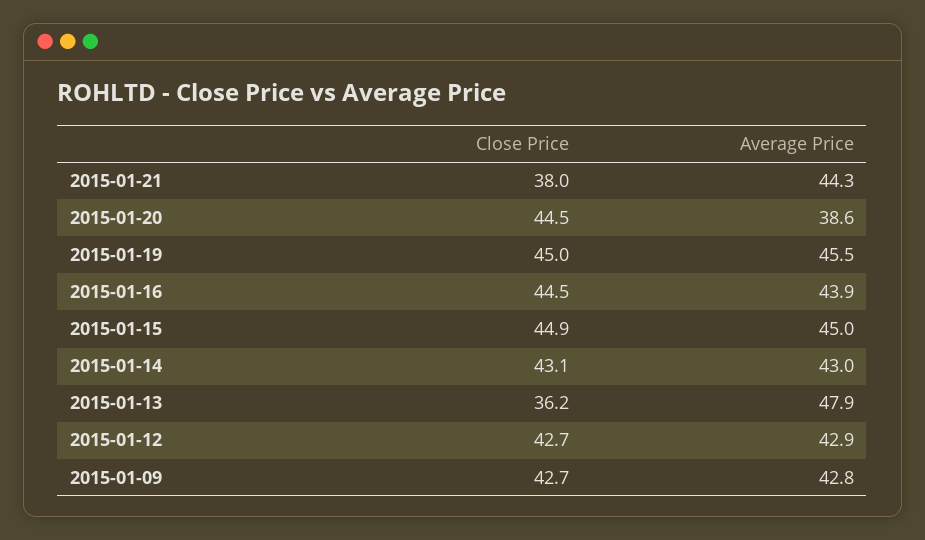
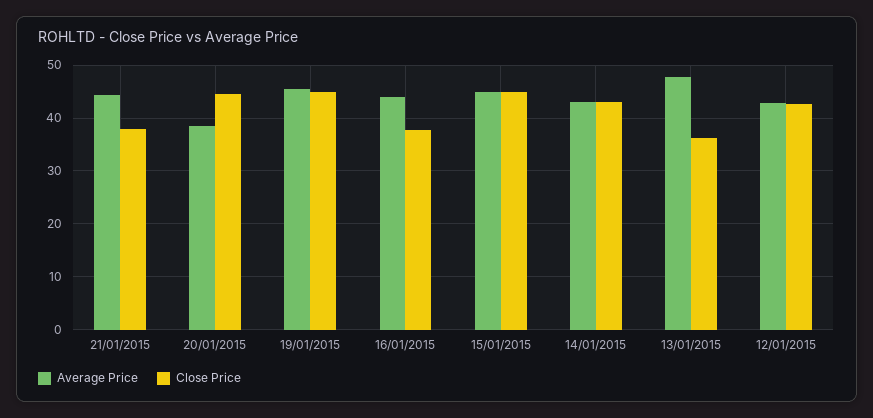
Close Price, 2015-01-16: 44.5 -> 38
Close Price, 2015-01-09: 42.7 -> none
Average Price, 2015-01-09: 42.8 -> none

